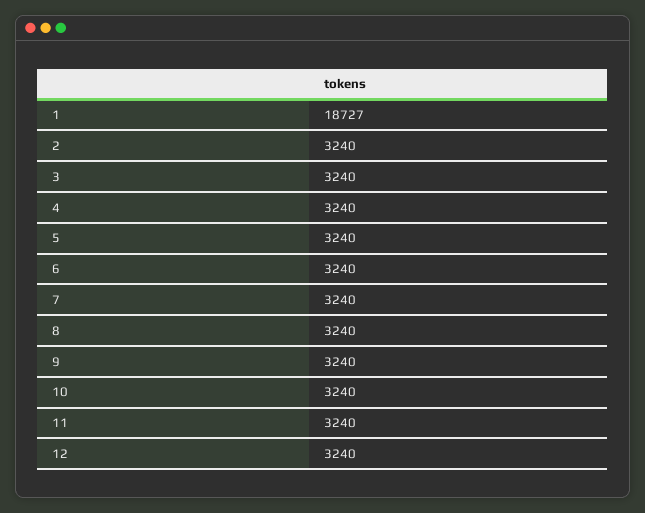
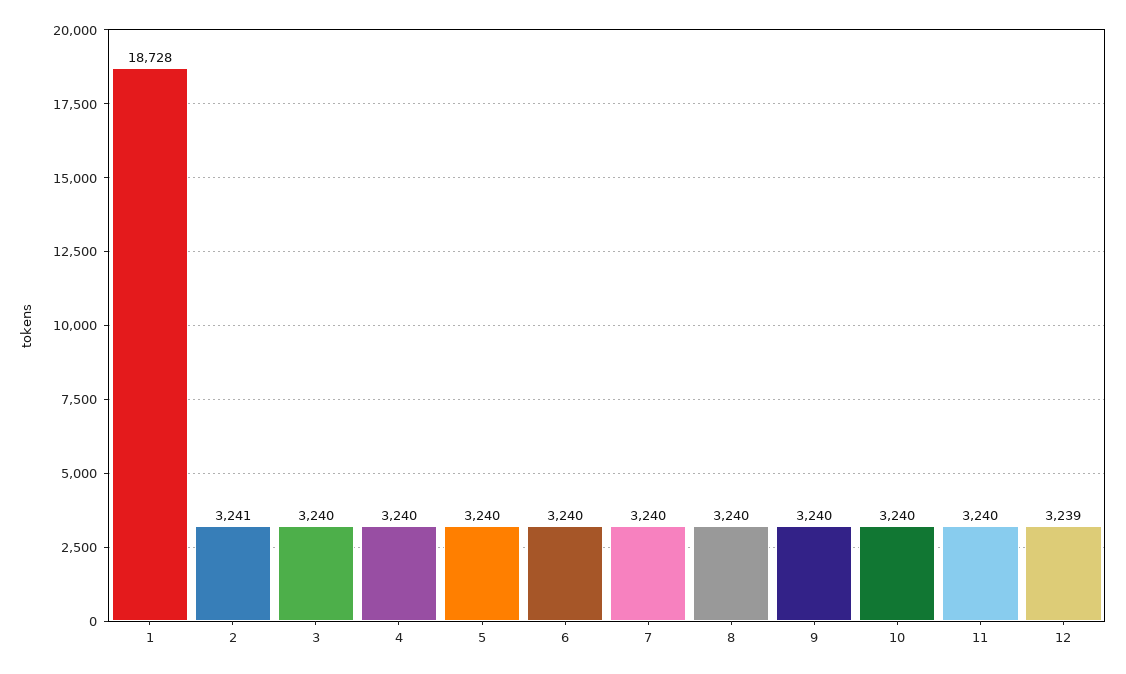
1: 18727 -> 18728
2: 3240 -> 3241
12: 3240 -> 3239

